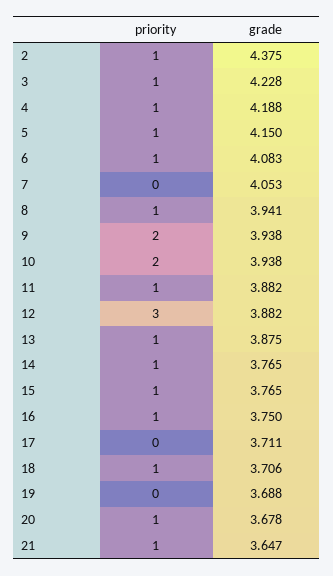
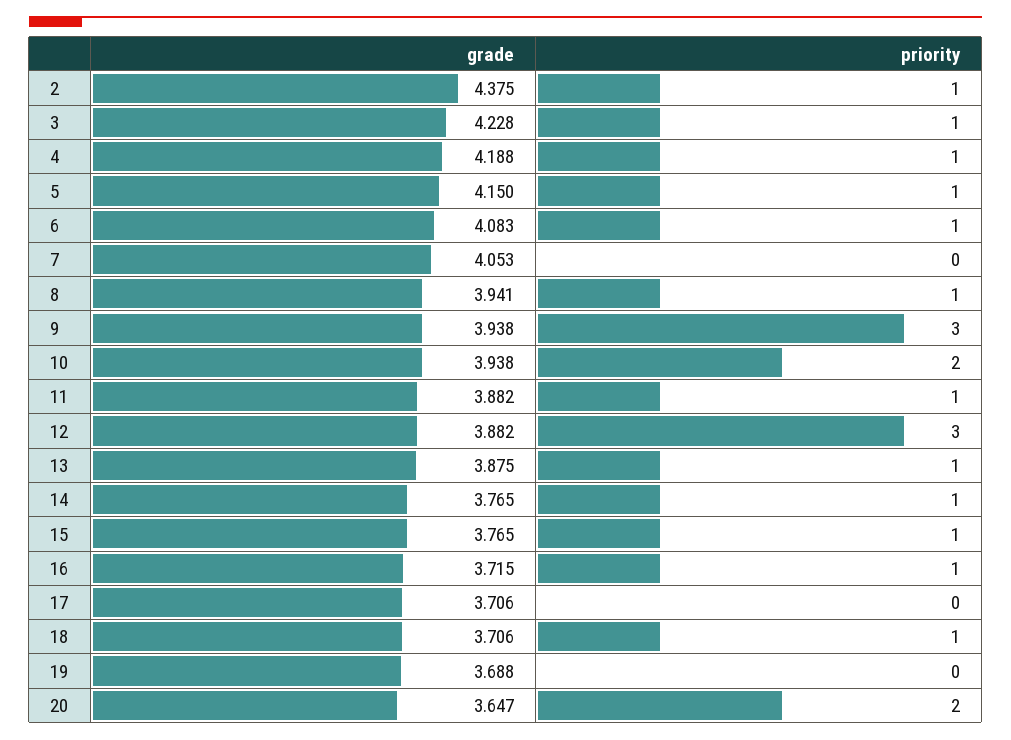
priority, 9: 2 -> 3
grade, 16: 3.75 -> 3.715
grade, 17: 3.711 -> 3.706
priority, 20: 1 -> 2
grade, 20: 3.678 -> 3.647
priority, 21: 1 -> none
grade, 21: 3.647 -> none

